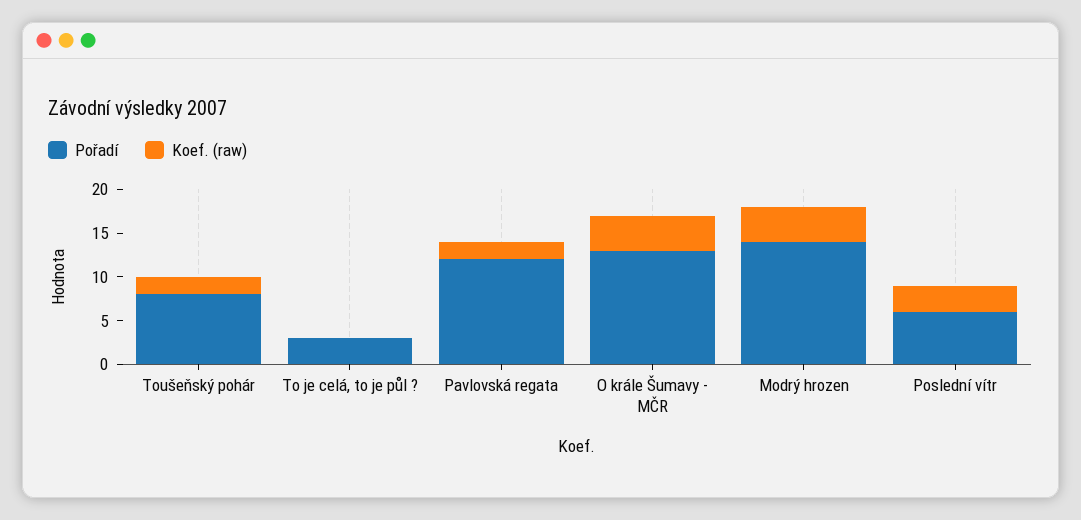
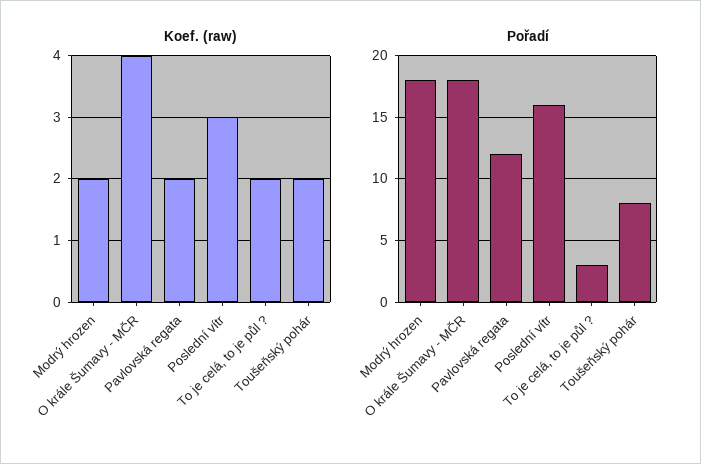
Koef. (raw), To je celá, to je půl ?: 0 -> 2
Pořadí, O krále Šumavy - MČR: 13 -> 18
Pořadí, Modrý hrozen: 14 -> 18
Koef. (raw), Modrý hrozen: 4 -> 2
Pořadí, Poslední vítr: 6 -> 16

